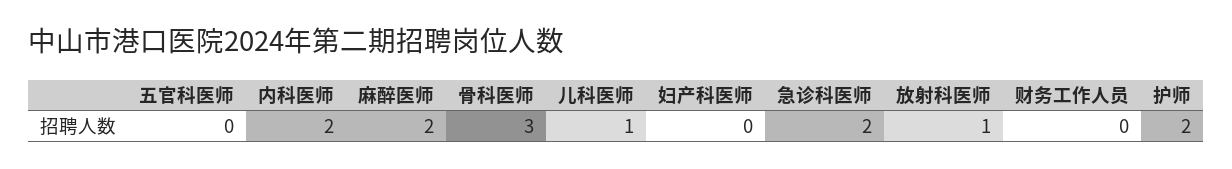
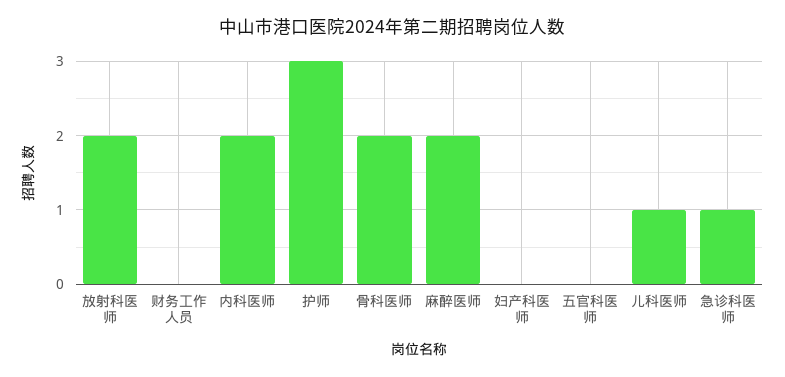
骨科医师: 3 -> 2
急诊科医师: 2 -> 1
放射科医师: 1 -> 2
护师: 2 -> 3

